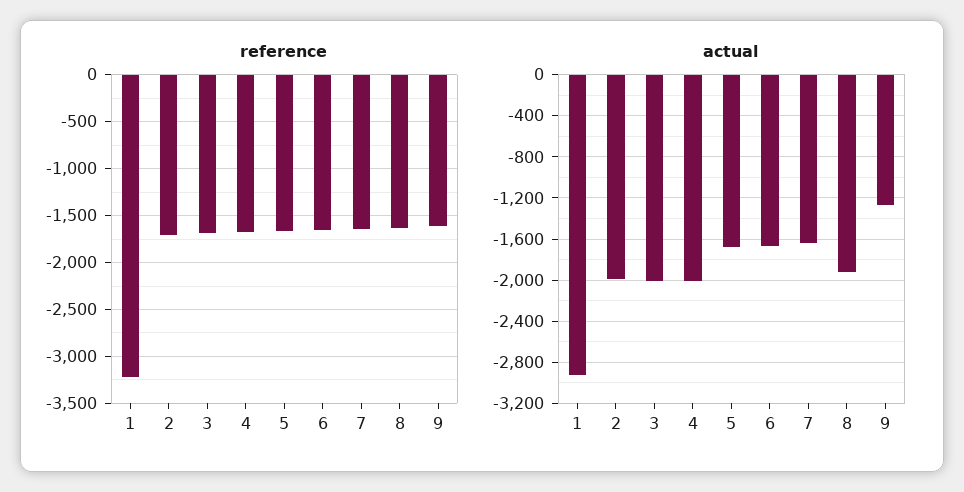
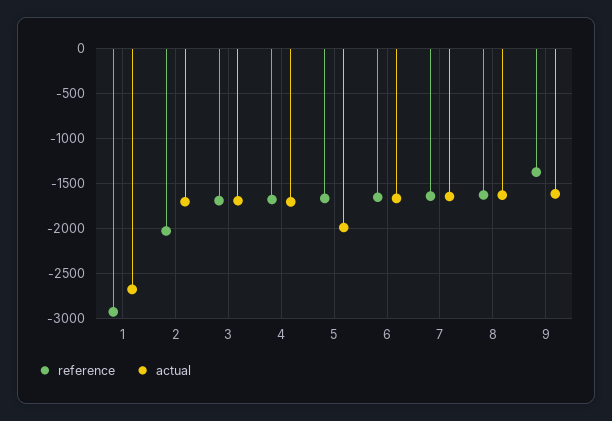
reference, 1: -3200 -> -2900
reference, 2: -1700 -> -2000
reference, 9: -1600 -> -1400
actual, 1: -2900 -> -2700
actual, 2: -2000 -> -1700
actual, 3: -2000 -> -1700
actual, 4: -2000 -> -1700
actual, 5: -1700 -> -2000
actual, 8: -1900 -> -1600
actual, 9: -1300 -> -1600

